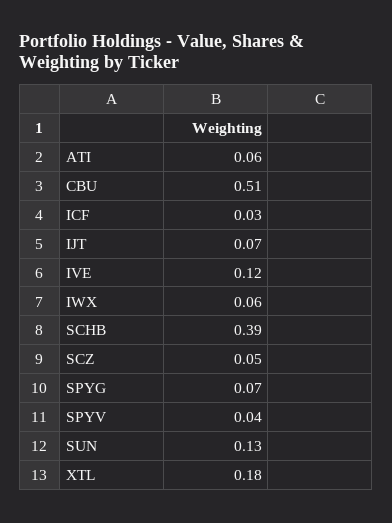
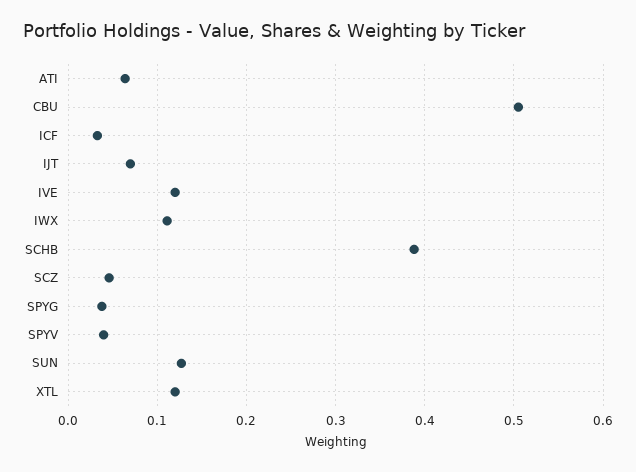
IWX: 0.06 -> 0.11
SPYG: 0.07 -> 0.04
XTL: 0.18 -> 0.12

